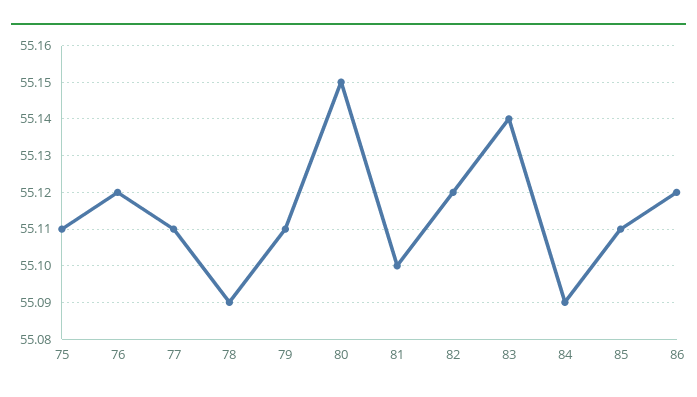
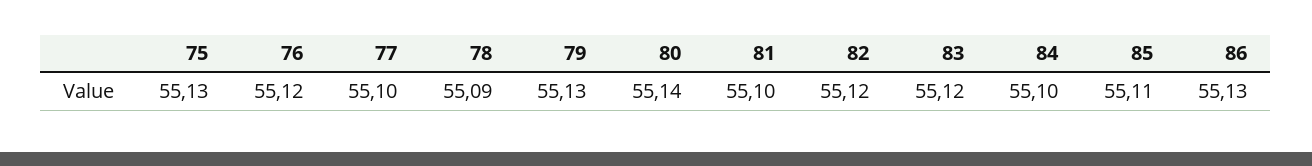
75: 55.11 -> 55.13
77: 55.11 -> 55.1
79: 55.11 -> 55.13
80: 55.15 -> 55.14
83: 55.14 -> 55.12
84: 55.09 -> 55.1
86: 55.12 -> 55.13

